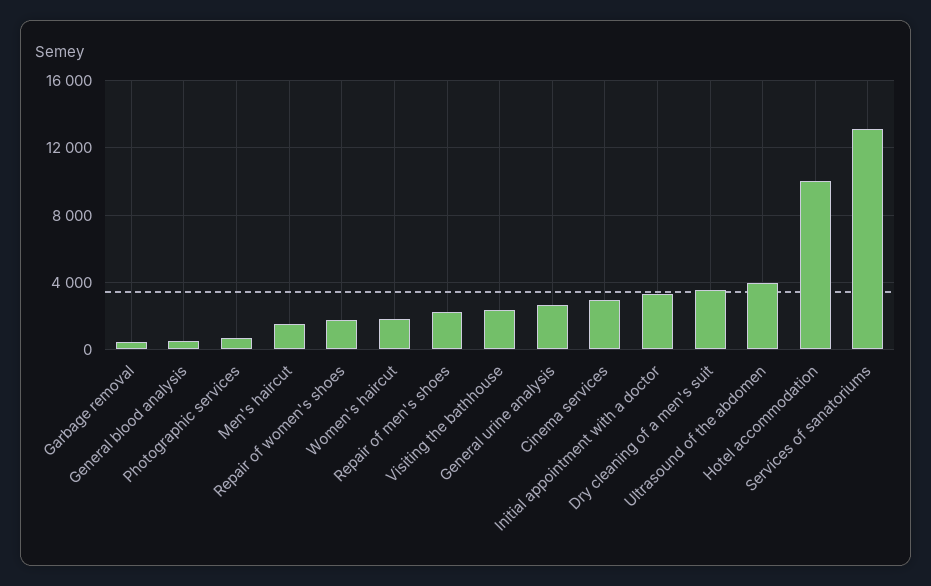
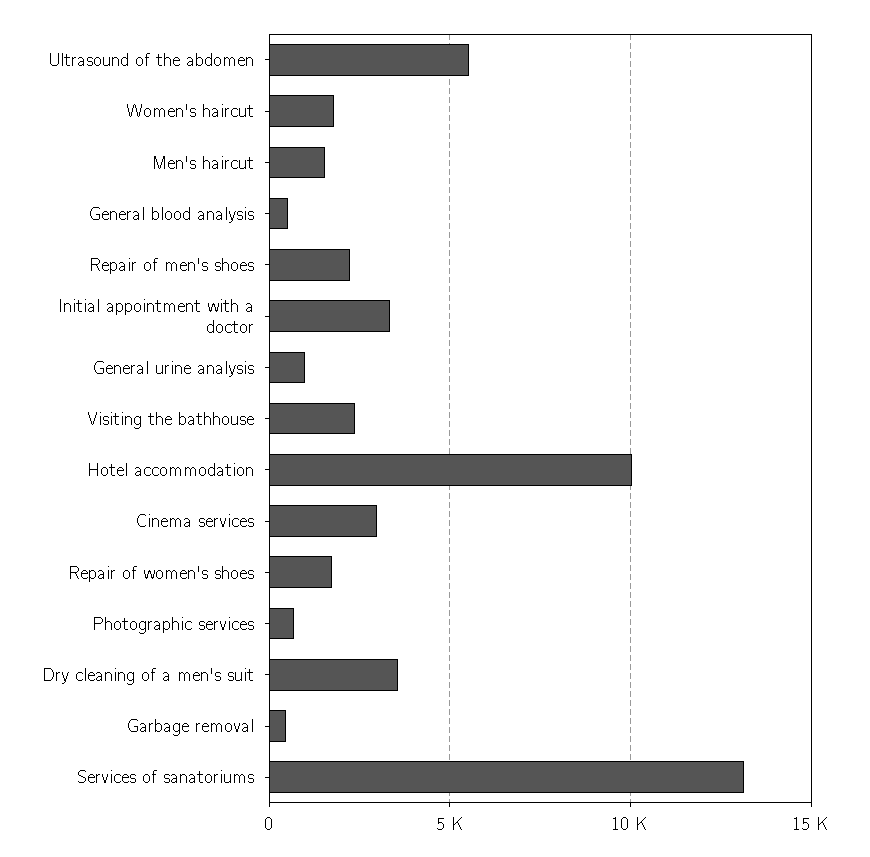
General urine analysis: 2500 -> 1000
Ultrasound of the abdomen: 4000 -> 5500

